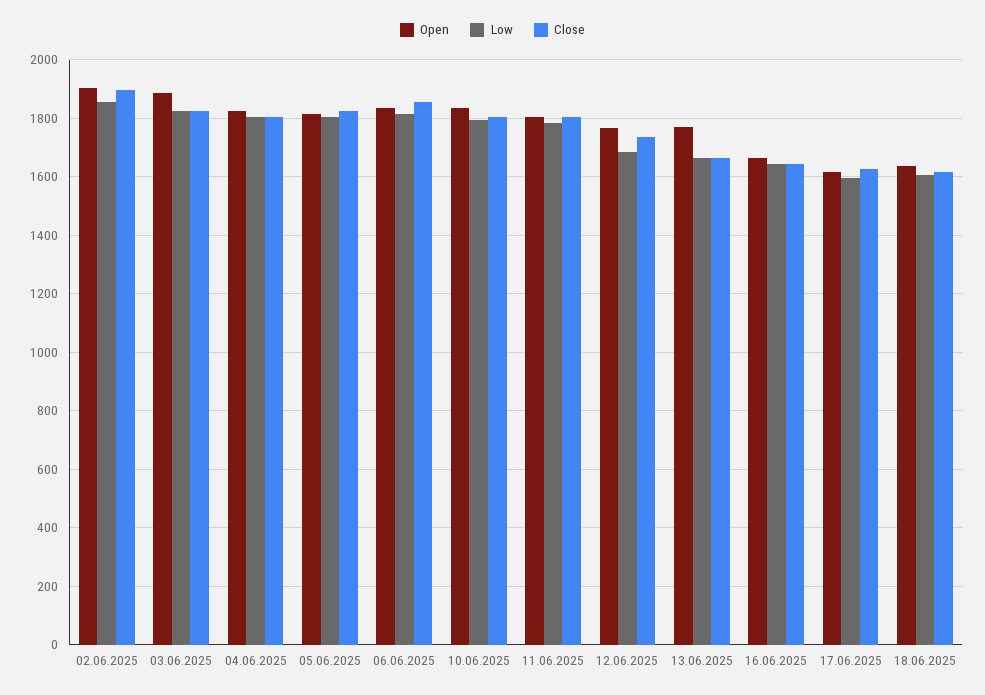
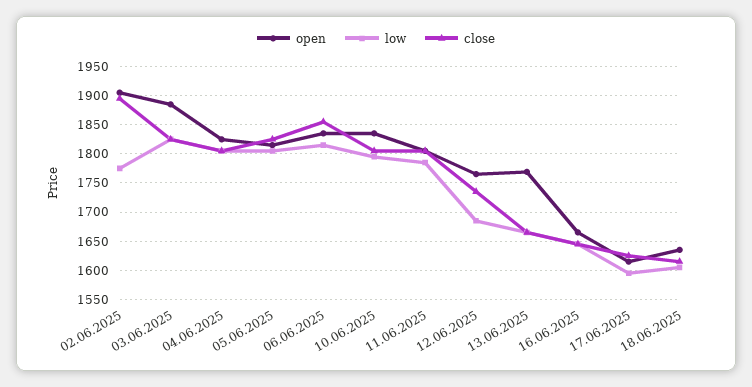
Low, 02.06.2025: 1850 -> 1775

